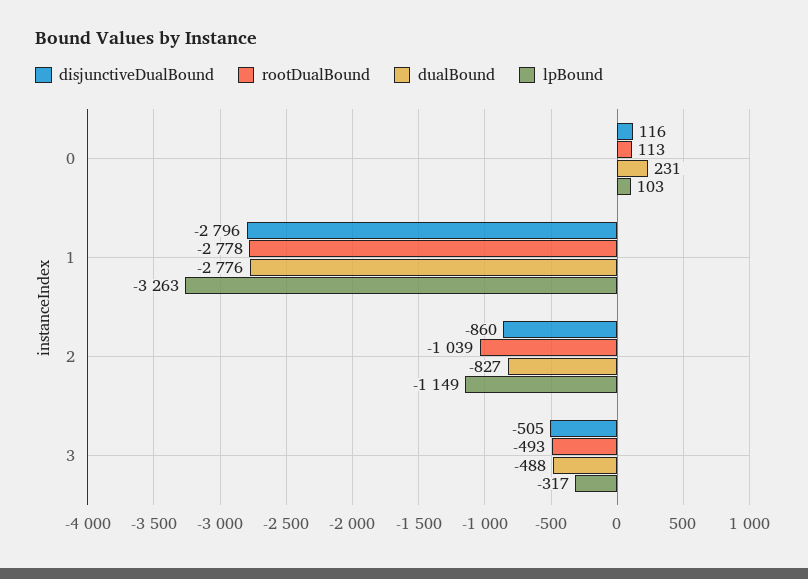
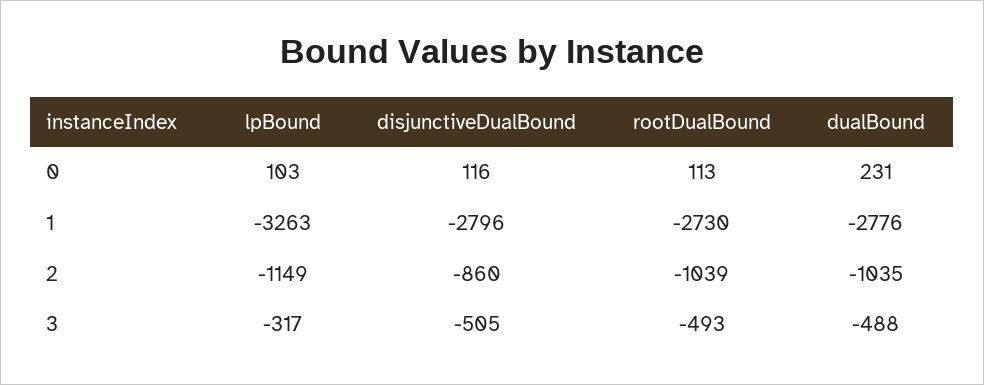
rootDualBound, 1: -2778 -> -2730
dualBound, 2: -827 -> -1035

